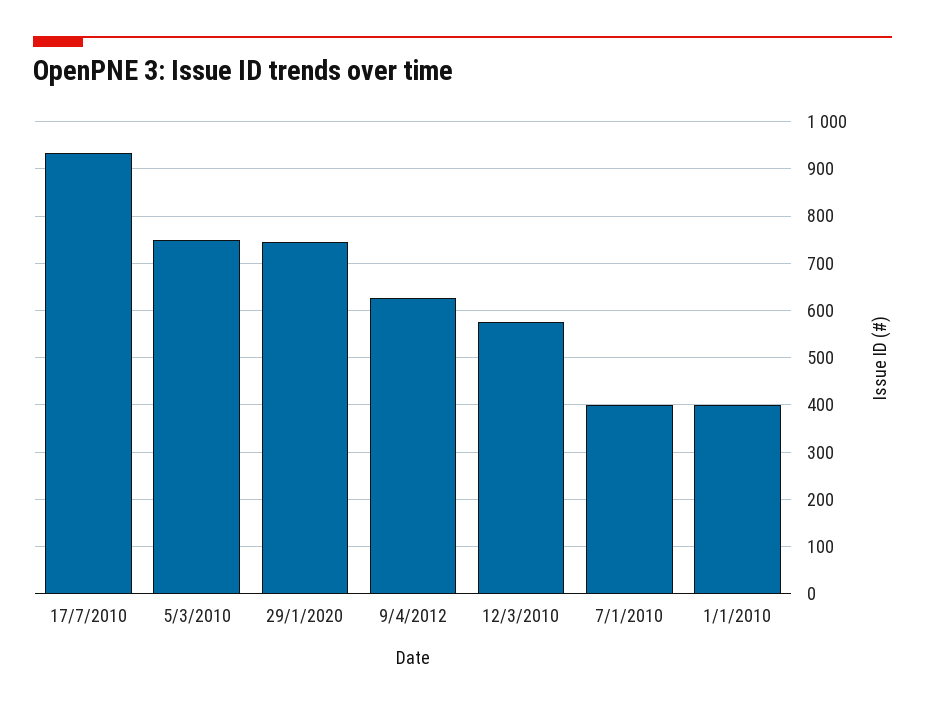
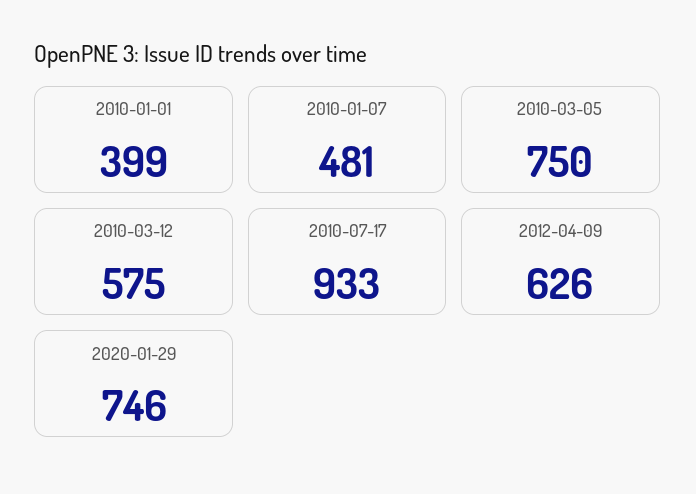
7/1/2010: 400 -> 481

